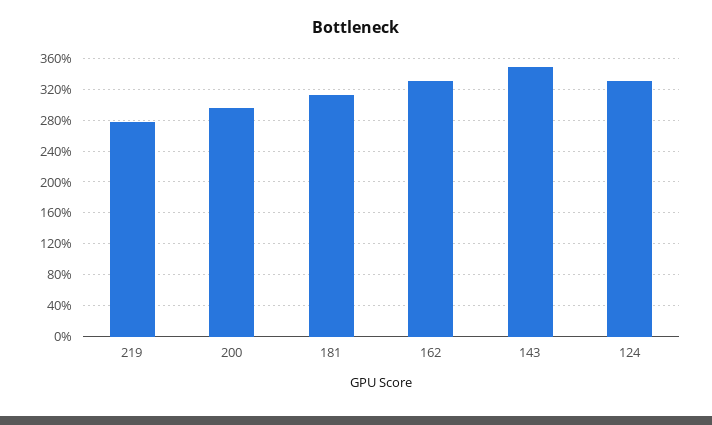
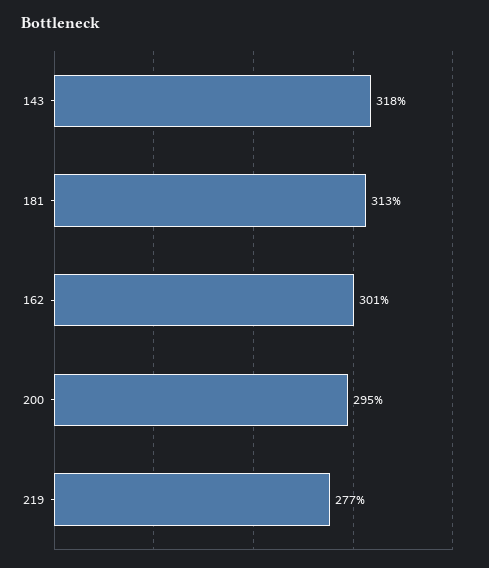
162: 330 -> 301
143: 350 -> 318
124: 330 -> none

